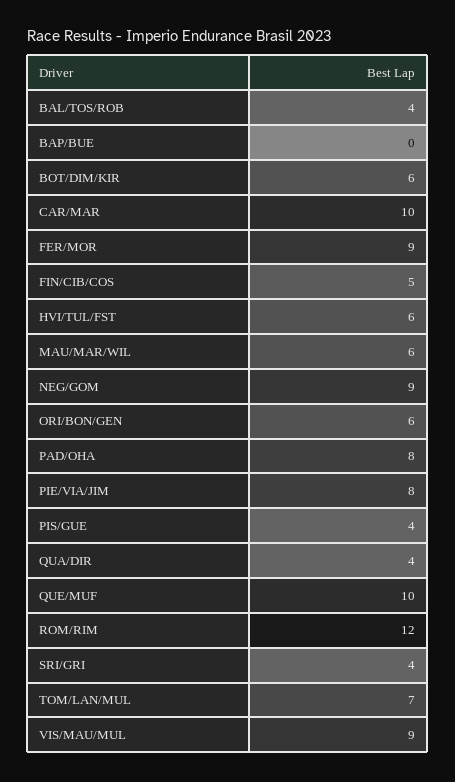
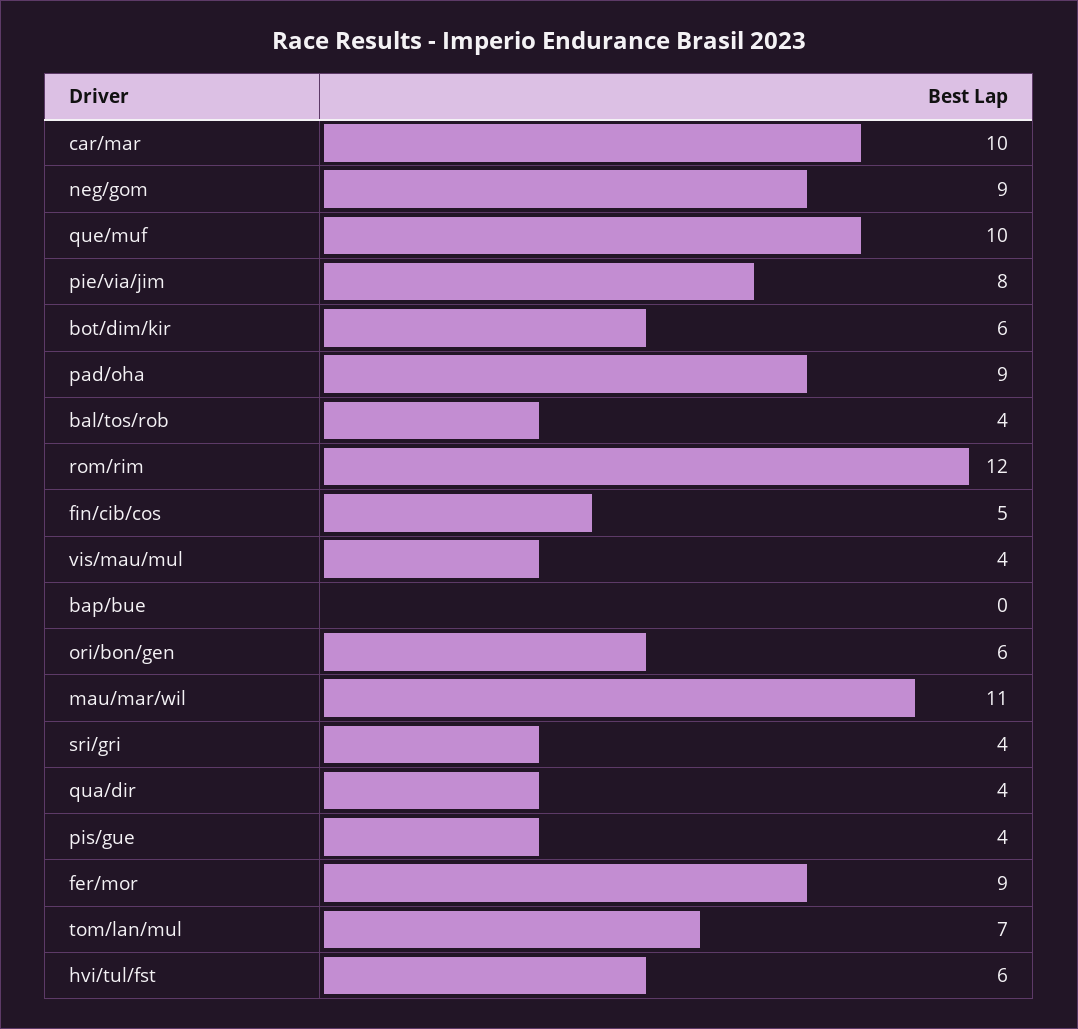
MAU/MAR/WIL: 6 -> 11
PAD/OHA: 8 -> 9
VIS/MAU/MUL: 9 -> 4

